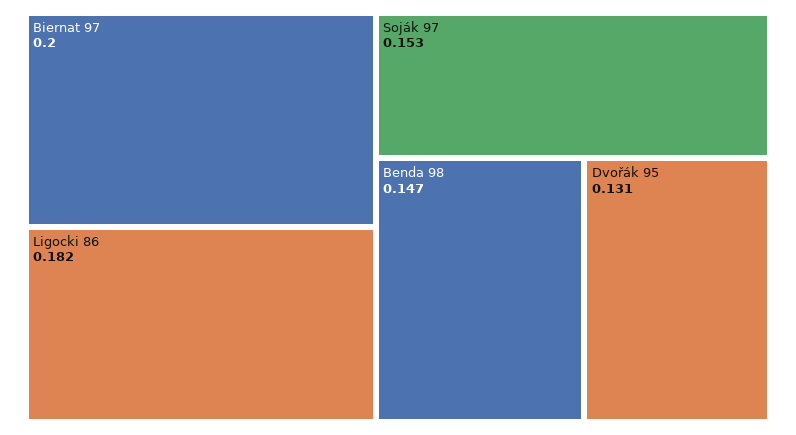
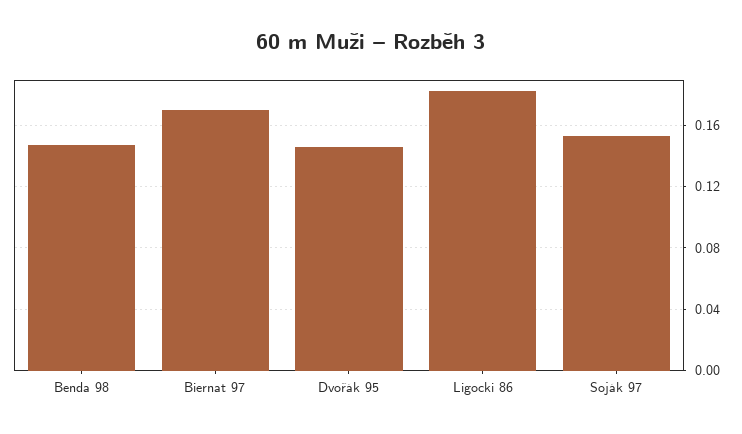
Biernat 97: 0.2 -> 0.17
Dvořák 95: 0.131 -> 0.145

